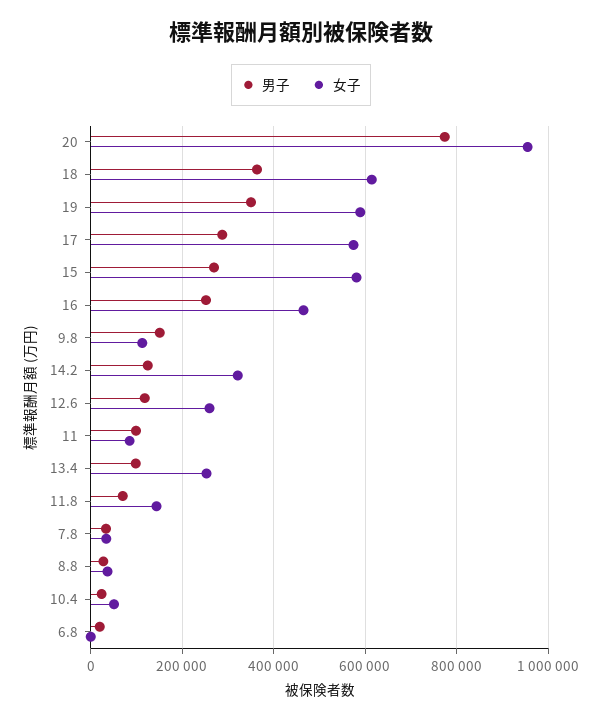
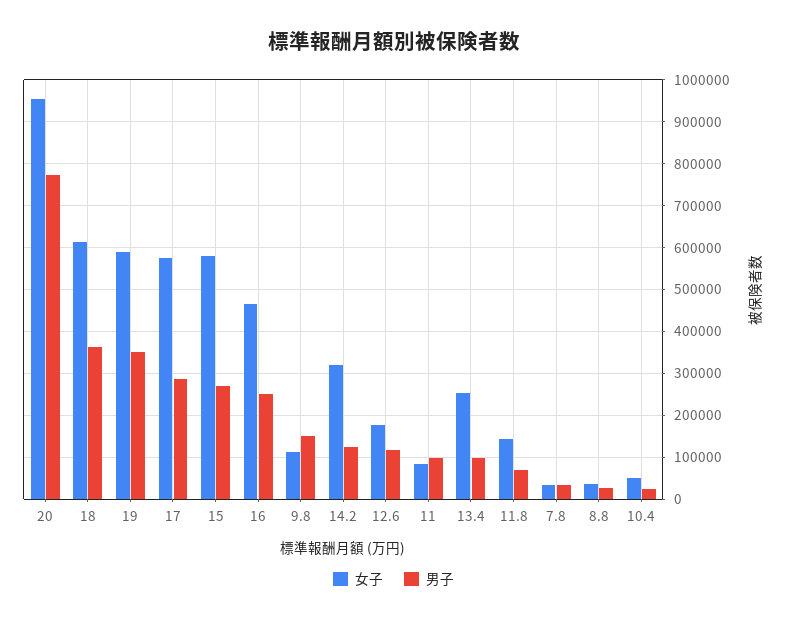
女子, 12.6: 260000 -> 180000
男子, 6.8: 20000 -> none
女子, 6.8: 0 -> none

